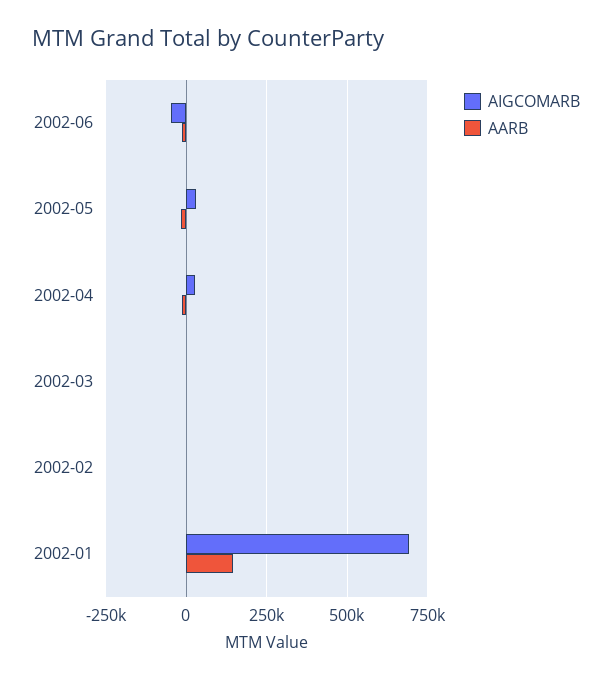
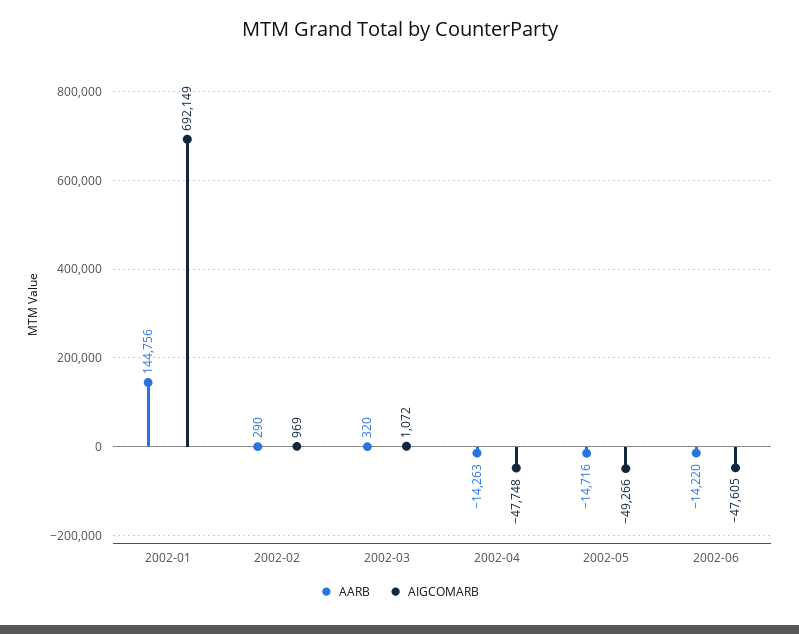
AIGCOMARB, 2002-05: 25000 -> -49266
AIGCOMARB, 2002-04: 25000 -> -47748

